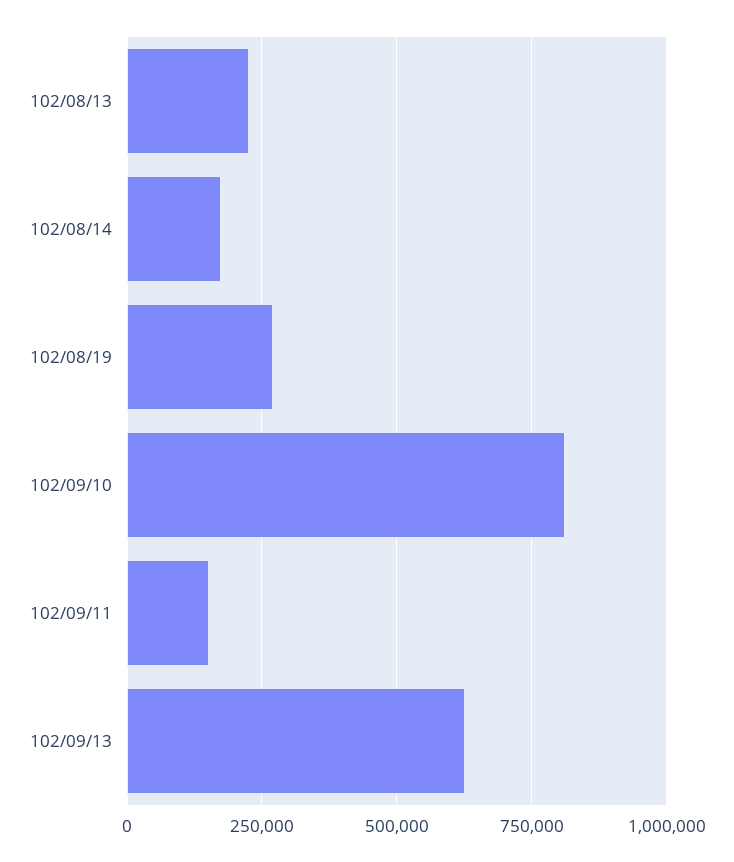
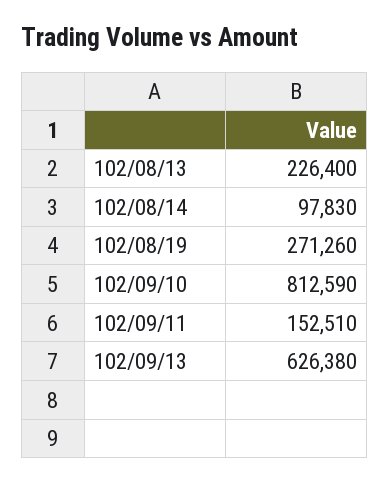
102/08/14: 175000 -> 97830

